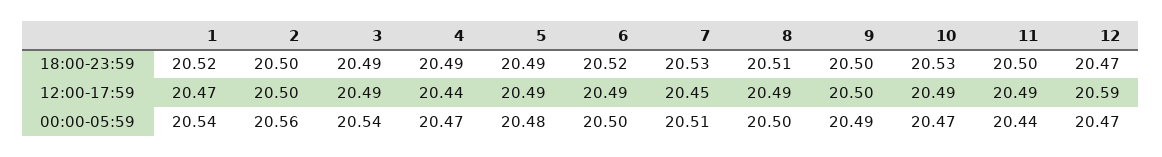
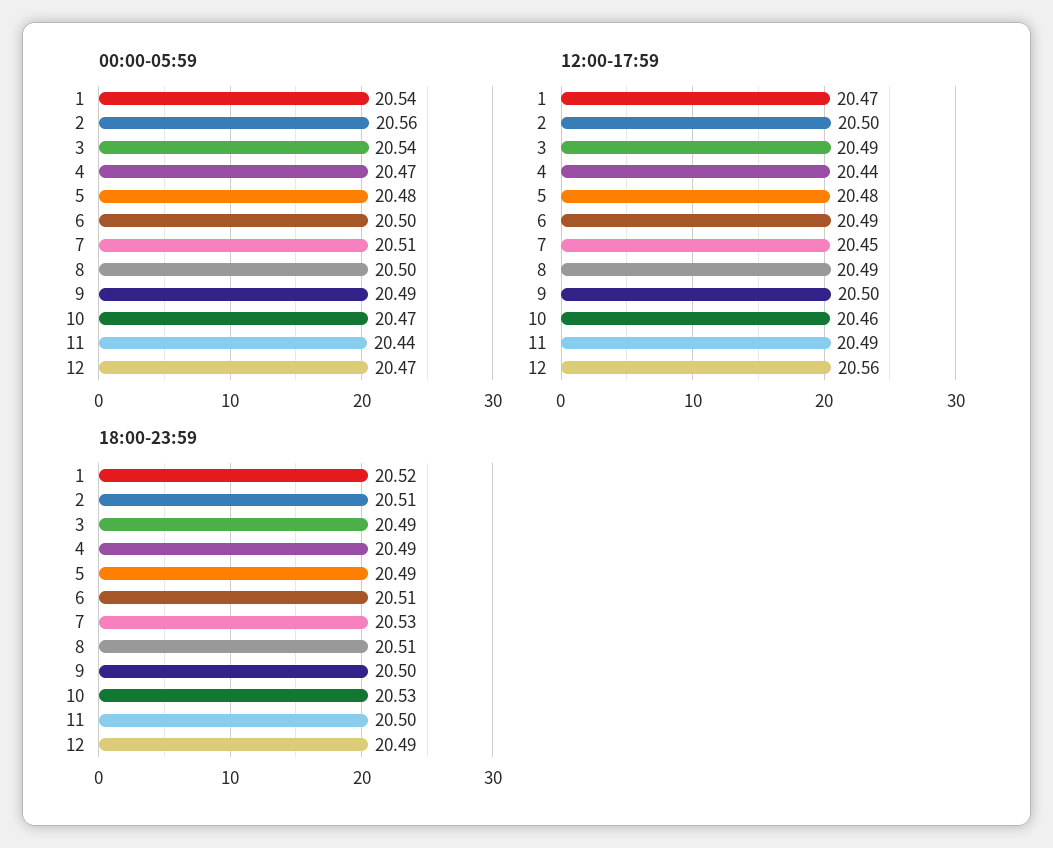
18:00-23:59, 2: 20.5 -> 20.51
18:00-23:59, 6: 20.52 -> 20.51
18:00-23:59, 12: 20.47 -> 20.49
12:00-17:59, 5: 20.49 -> 20.48
12:00-17:59, 10: 20.49 -> 20.46
12:00-17:59, 12: 20.59 -> 20.56

